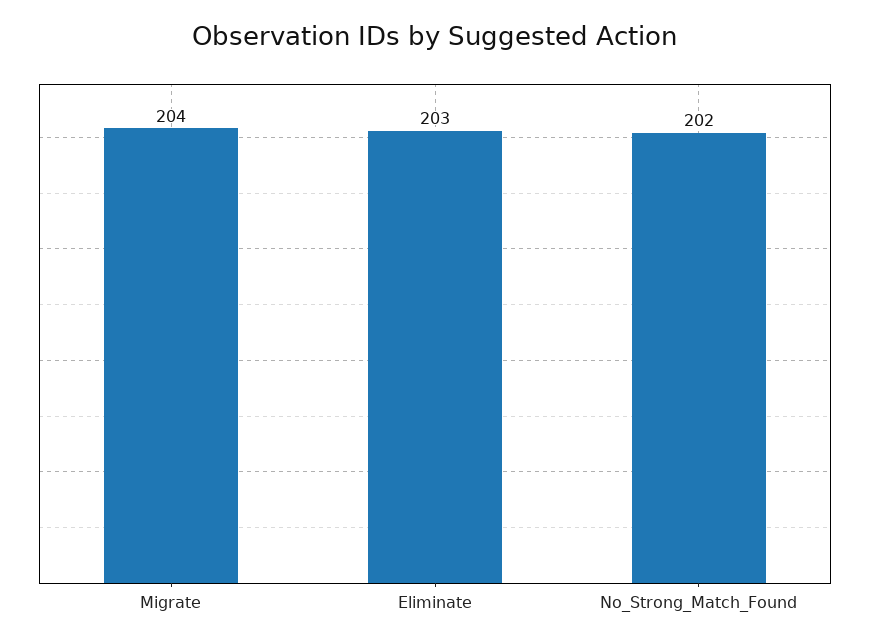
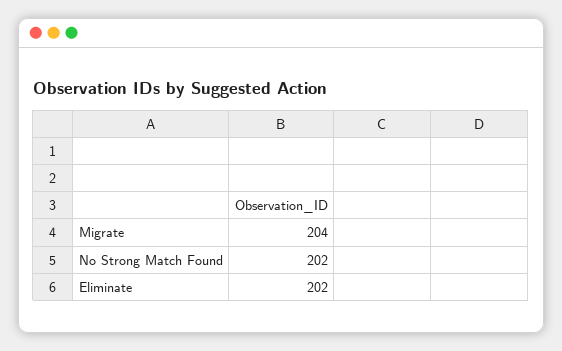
Eliminate: 203 -> 202

